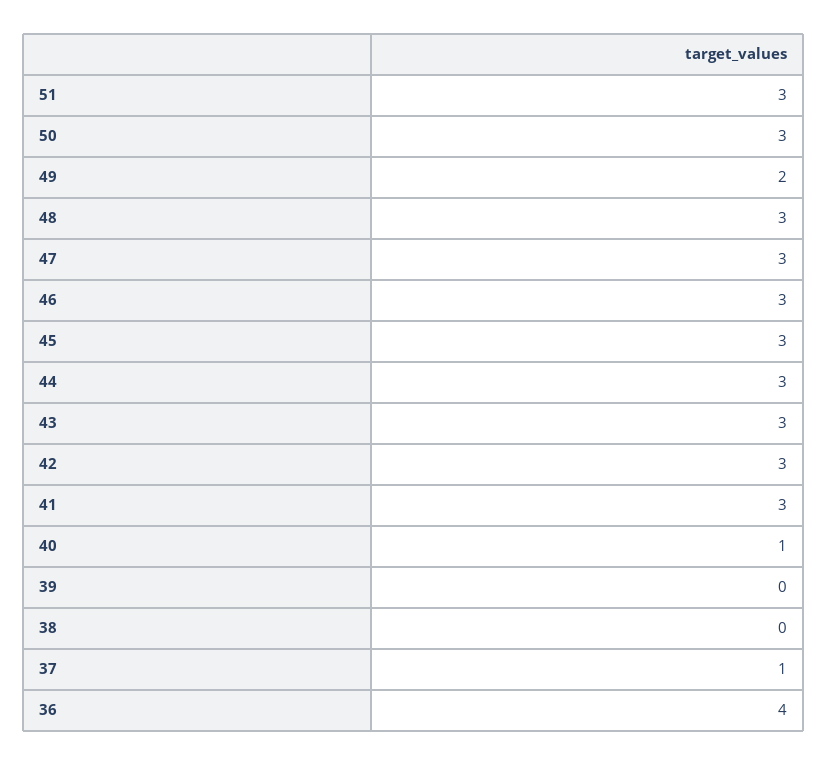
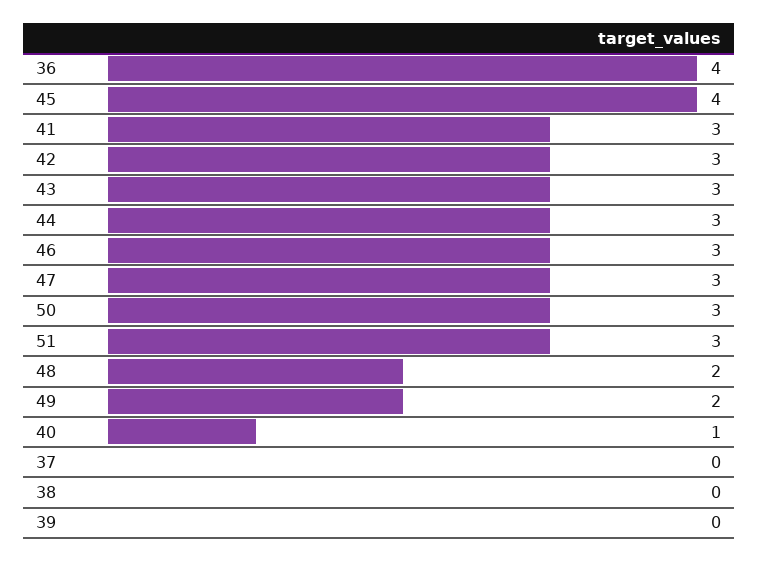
48: 3 -> 2
45: 3 -> 4
37: 1 -> 0

